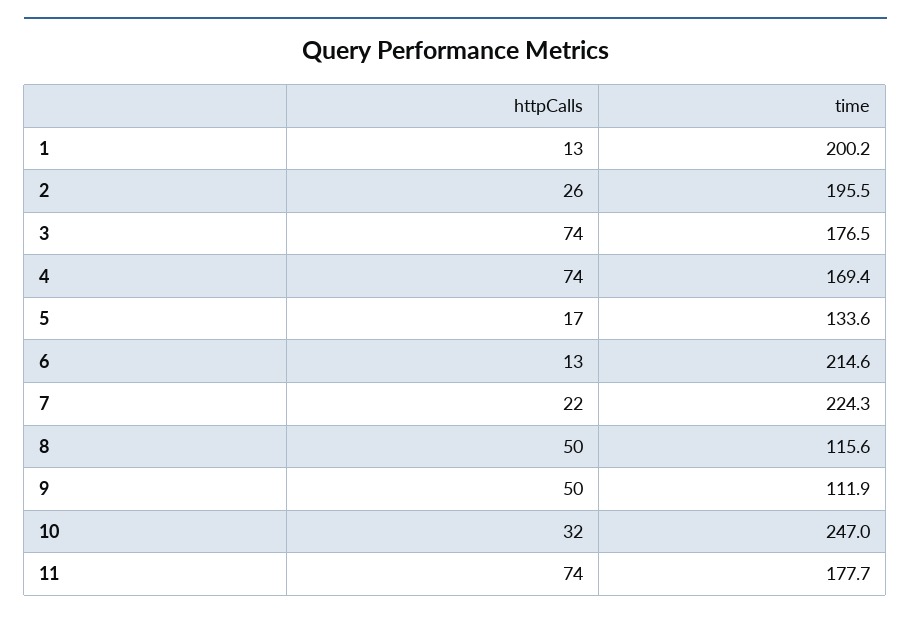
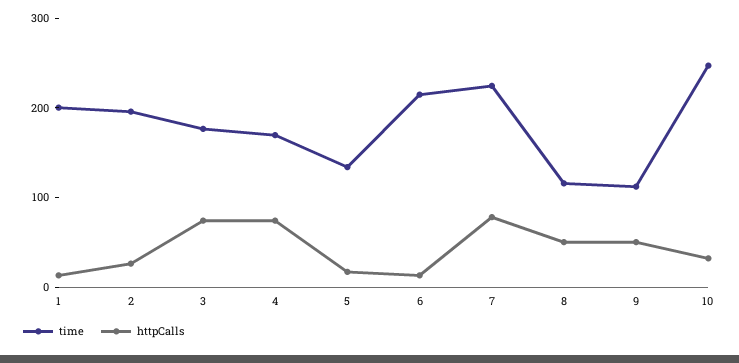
httpCalls, 7: 22 -> 80
httpCalls, 11: 74 -> none
time, 11: 177.7 -> none

